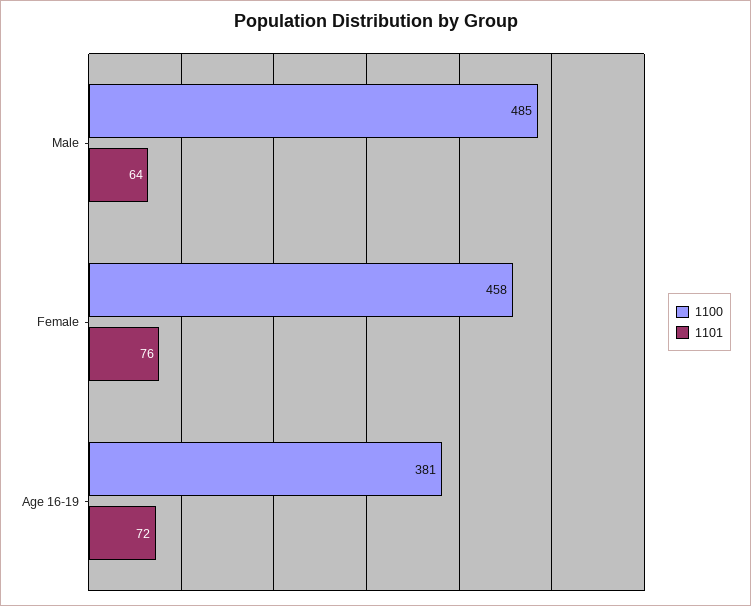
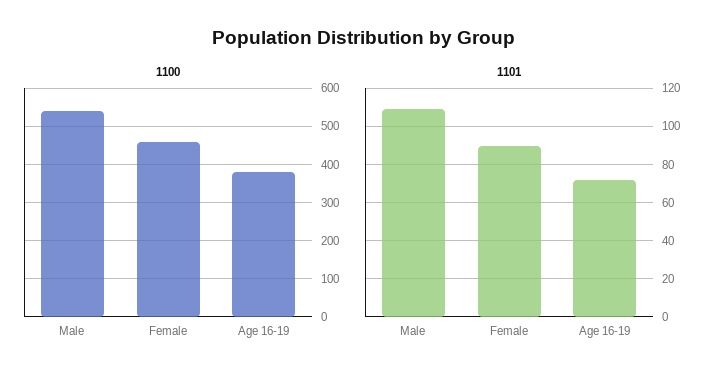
1100, Male: 485 -> 540
1101, Male: 64 -> 110
1101, Female: 76 -> 90

